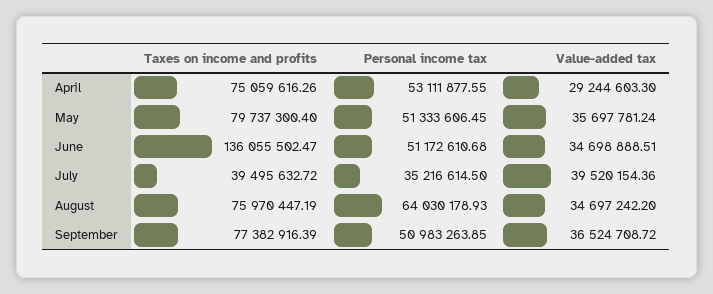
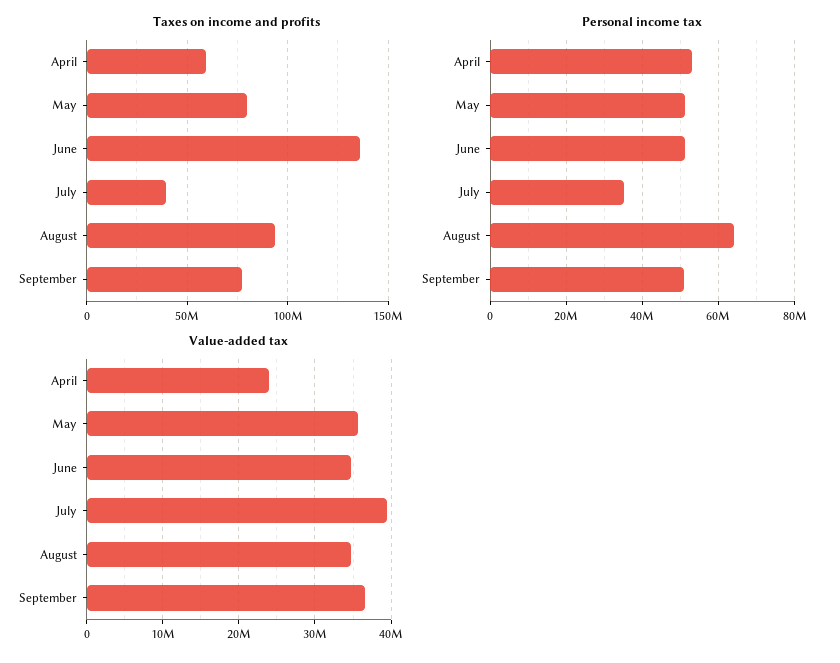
Taxes on income and profits, April: 75059616.26 -> 60000000
Value-added tax, April: 29244603.3 -> 24000000
Taxes on income and profits, August: 75970447.19 -> 95000000

